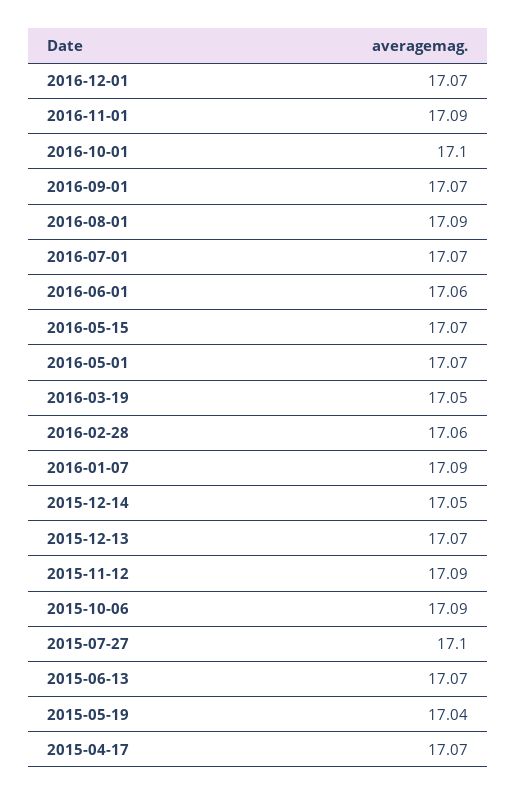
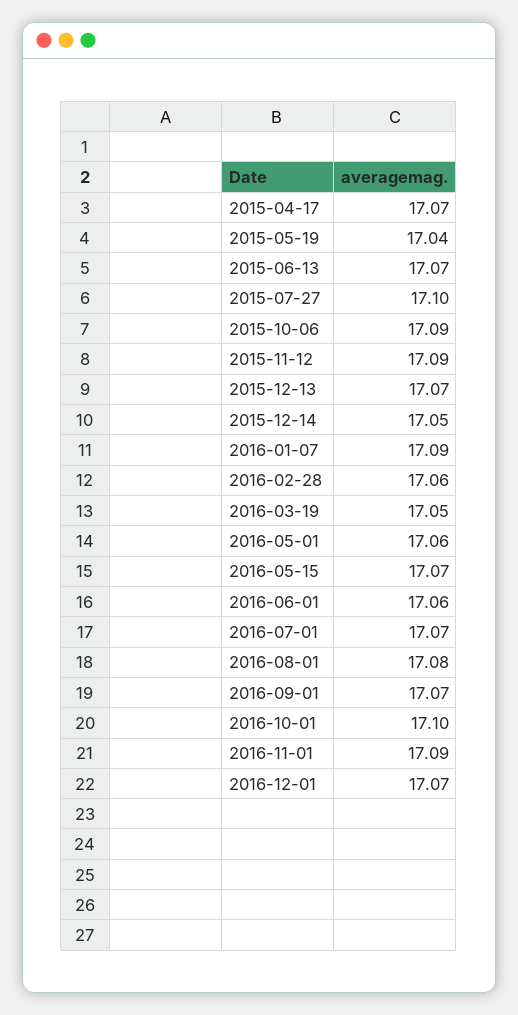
2016-08-01: 17.09 -> 17.08
2016-05-01: 17.07 -> 17.06

